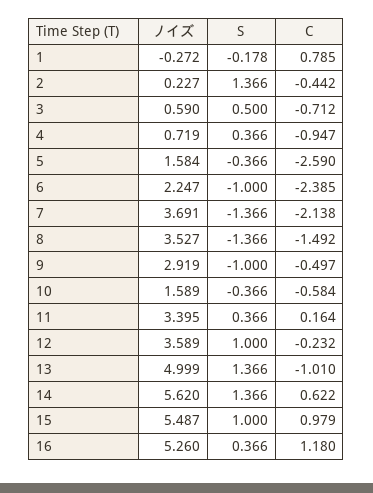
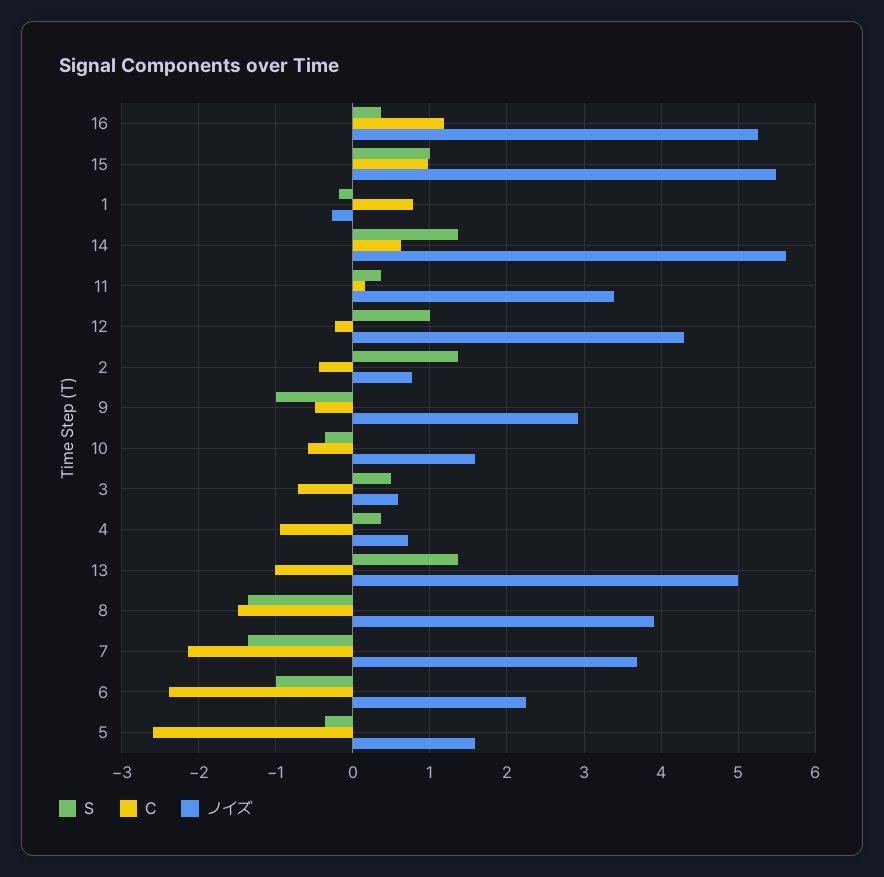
ノイズ, 2: 0.227 -> 0.8
ノイズ, 8: 3.527 -> 3.9
ノイズ, 12: 3.589 -> 4.3

